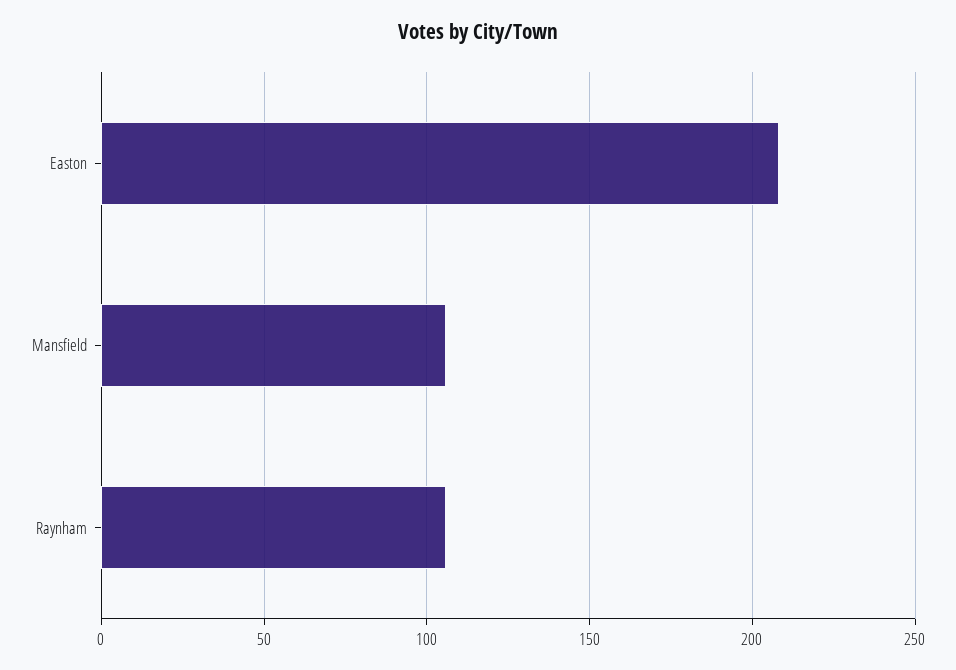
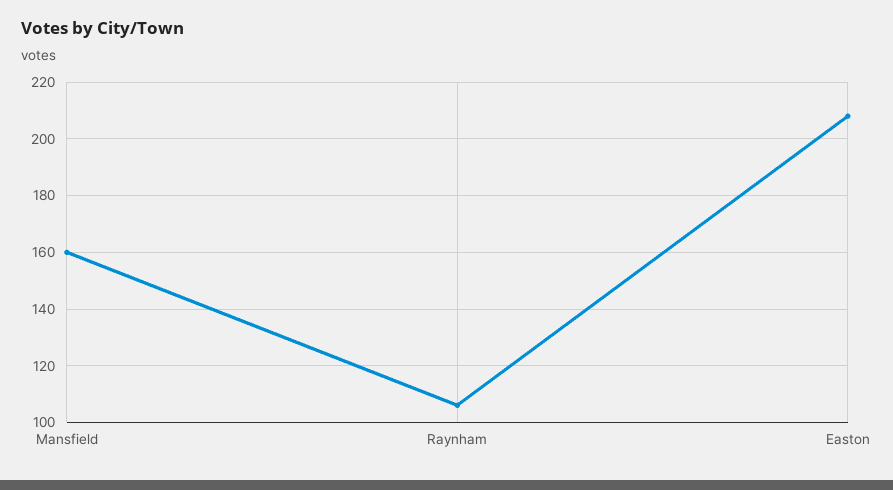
Mansfield: 105 -> 160

